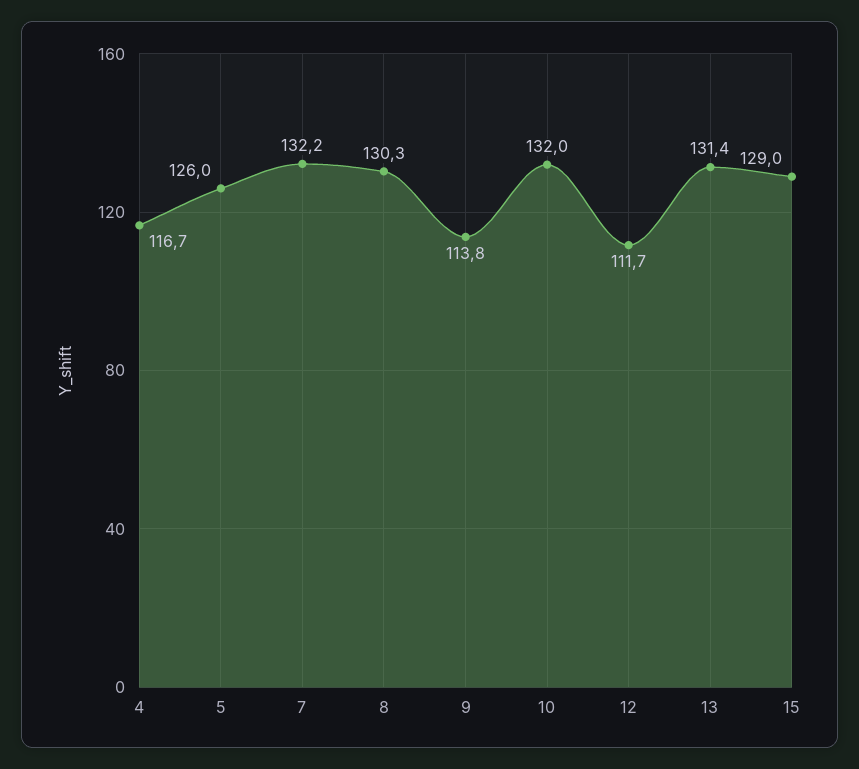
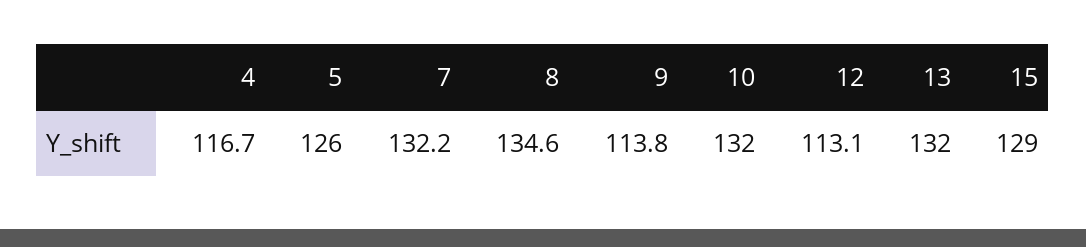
8: 130.3 -> 134.6
12: 111.7 -> 113.1
13: 131.4 -> 132

